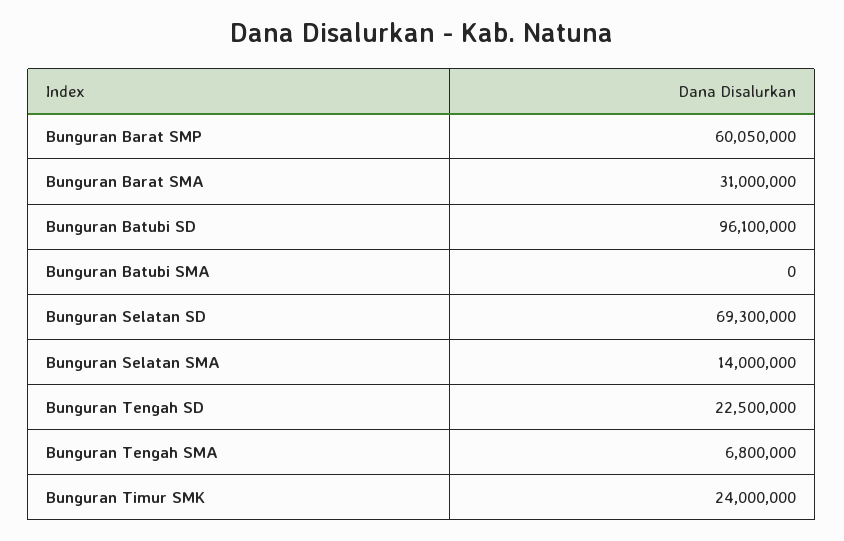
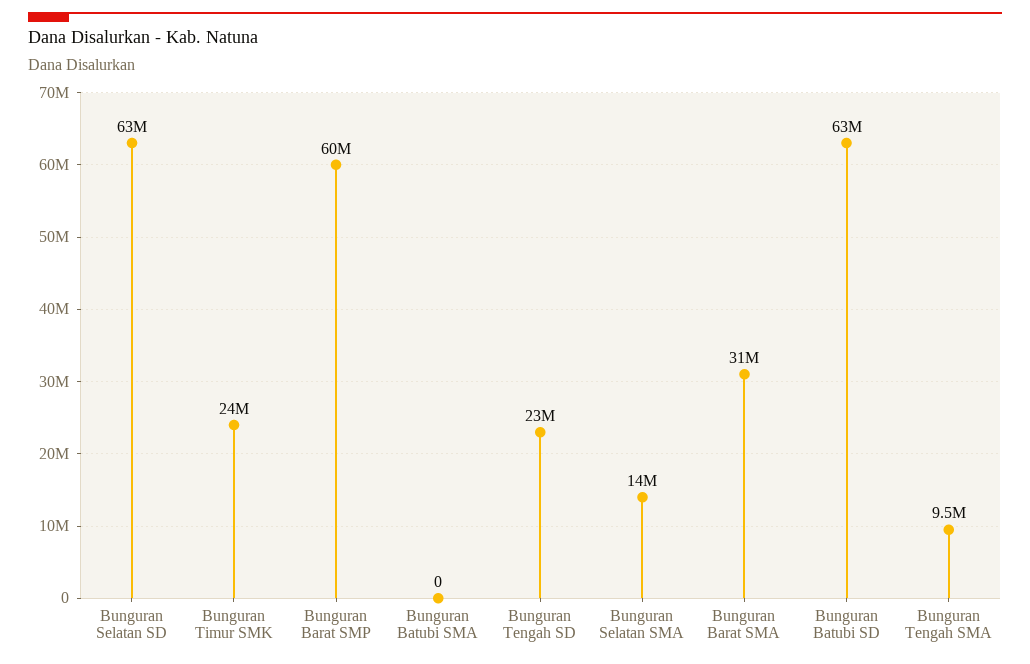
Bunguran Batubi SD: 96100000 -> 63000000
Bunguran Selatan SD: 69300000 -> 63000000
Bunguran Tengah SMA: 6800000 -> 9500000

